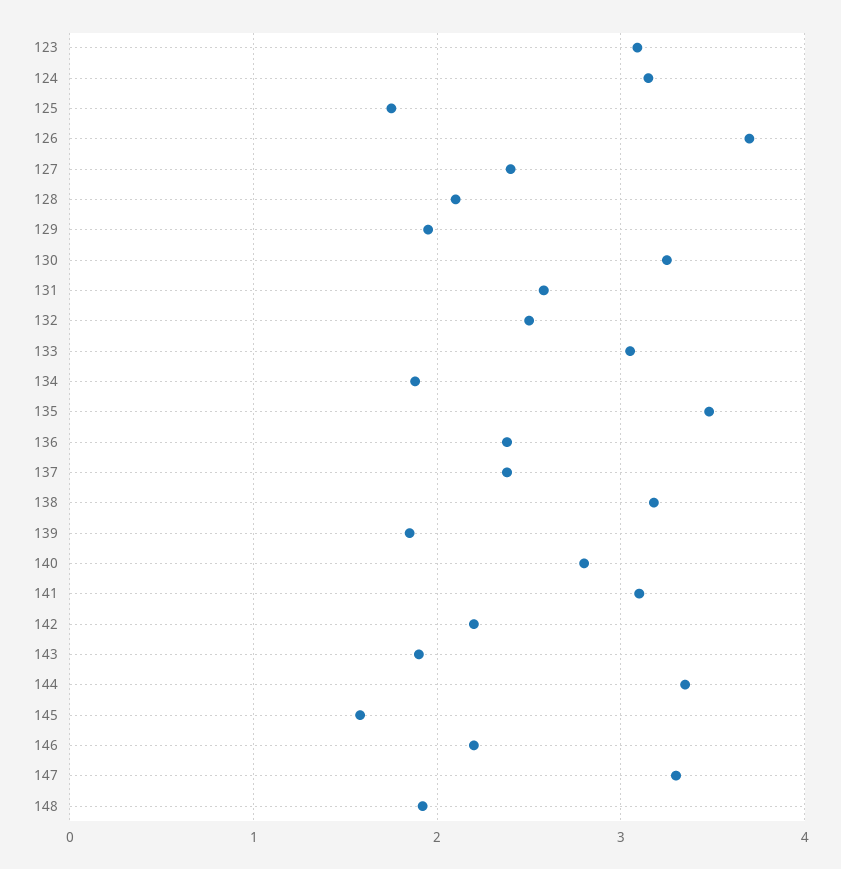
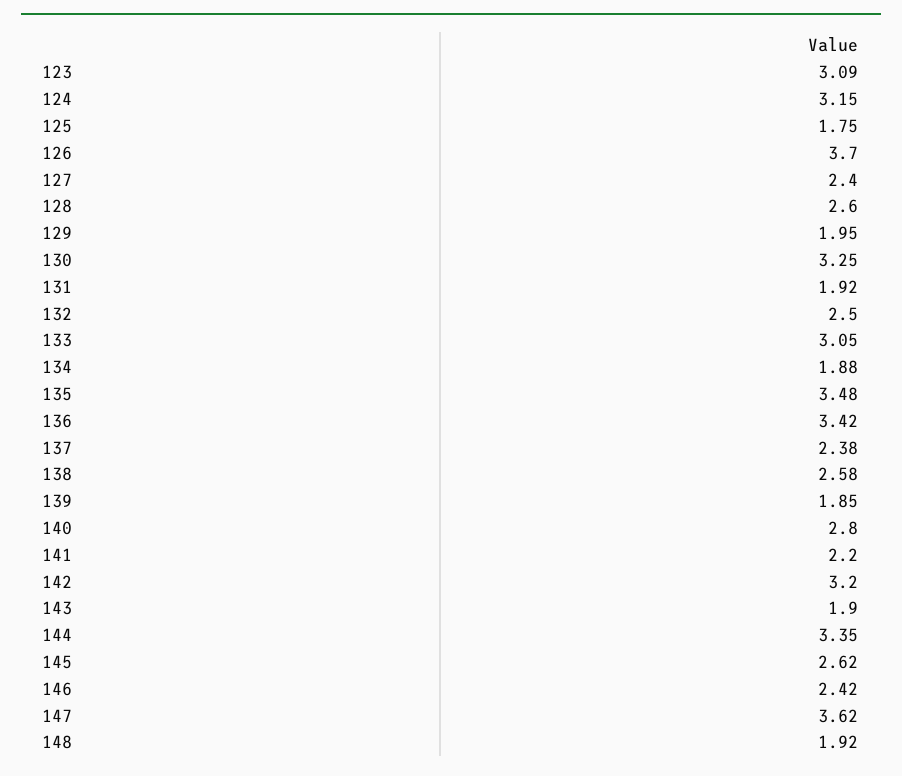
128: 2.1 -> 2.6
131: 2.6 -> 1.92
136: 2.4 -> 3.42
138: 3.2 -> 2.58
141: 3.1 -> 2.2
142: 2.2 -> 3.2
145: 1.6 -> 2.62
146: 2.2 -> 2.42
147: 3.3 -> 3.62

